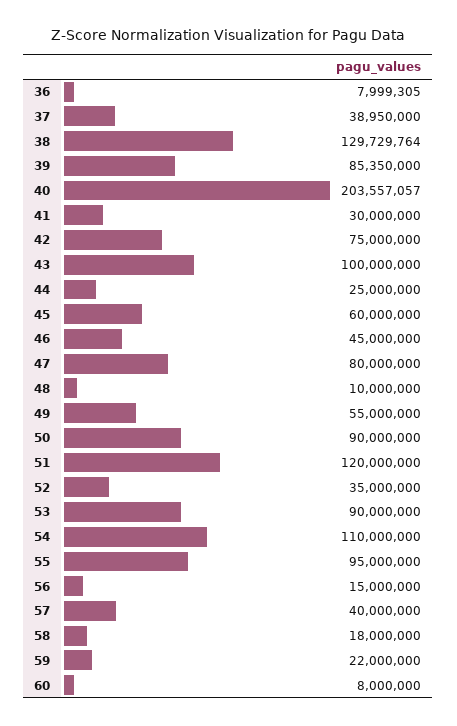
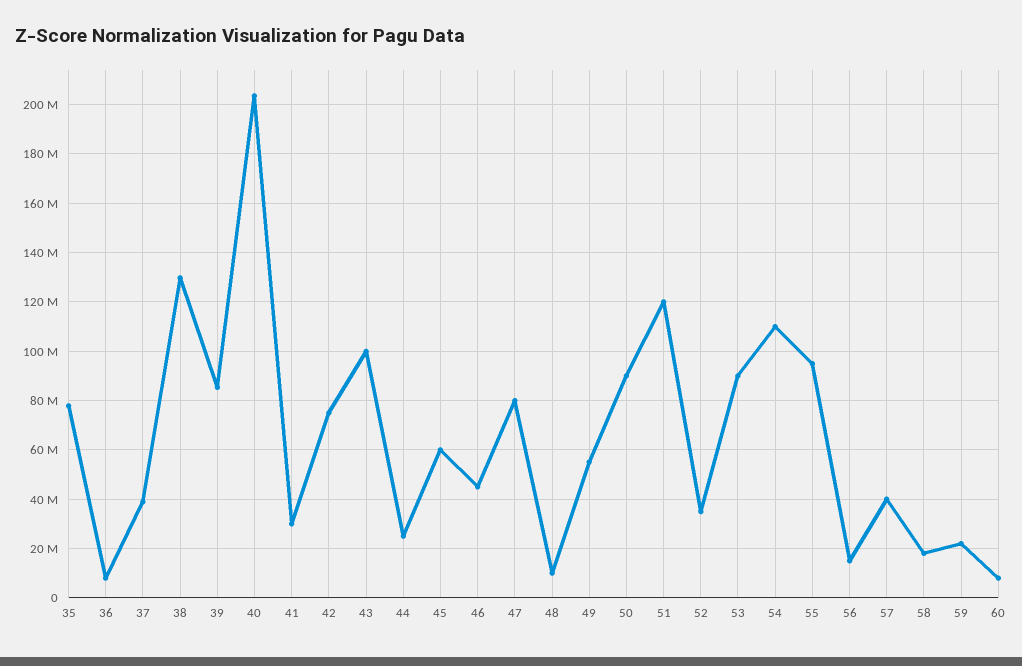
35: none -> 77500000

